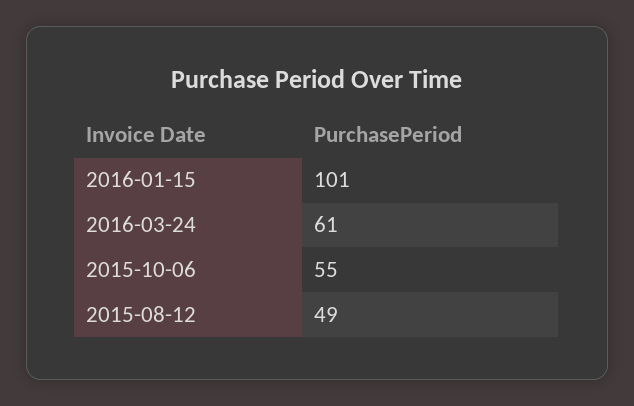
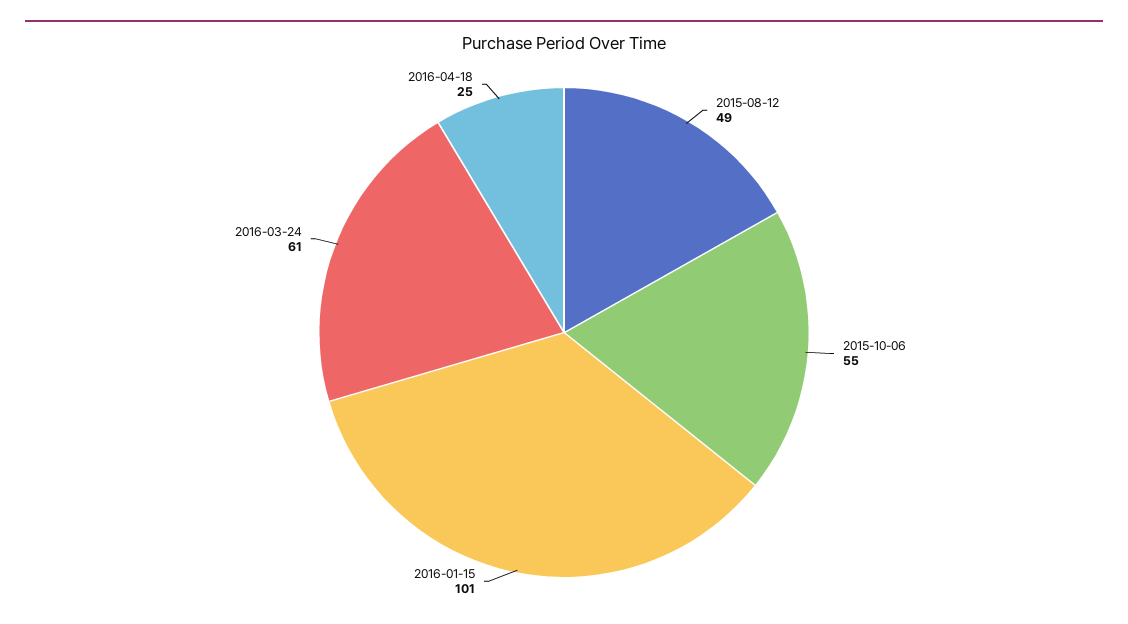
2016-04-18: none -> 25

